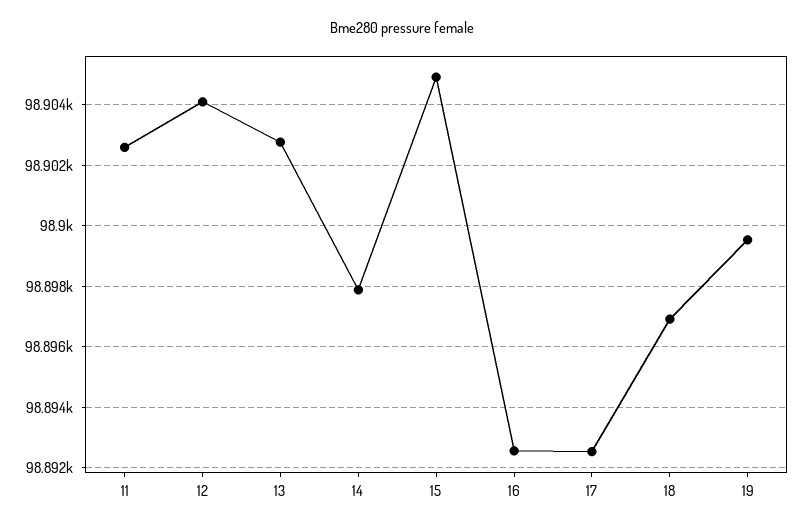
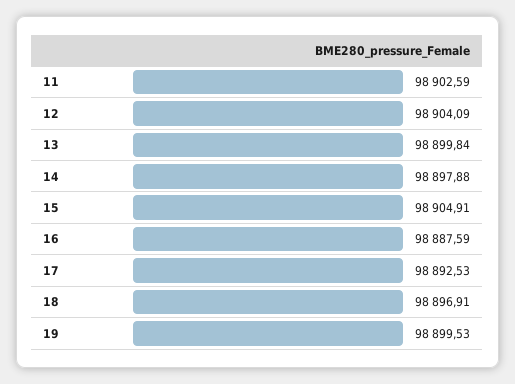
13: 98902.8 -> 98899.84
16: 98892.6 -> 98887.59

